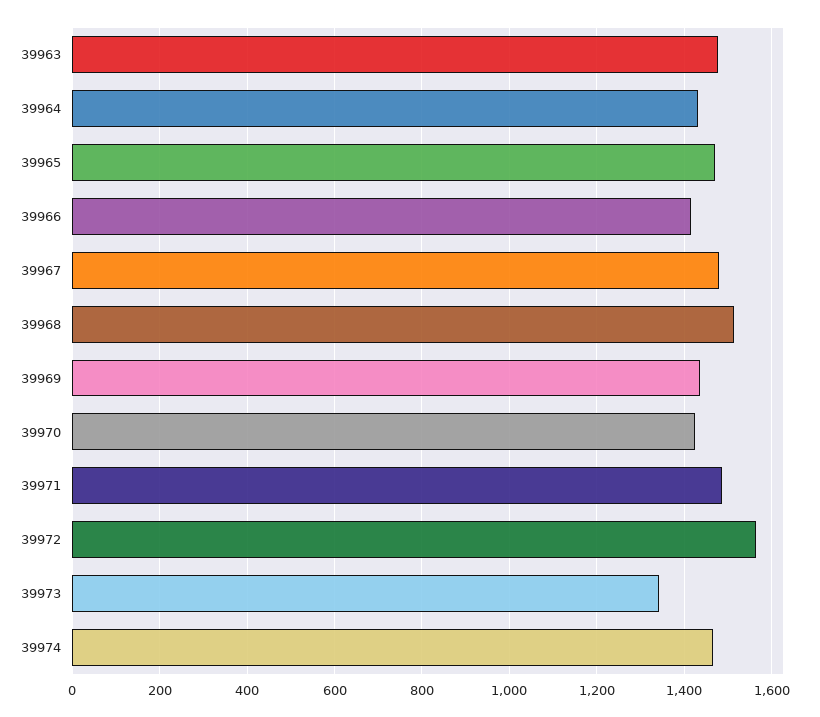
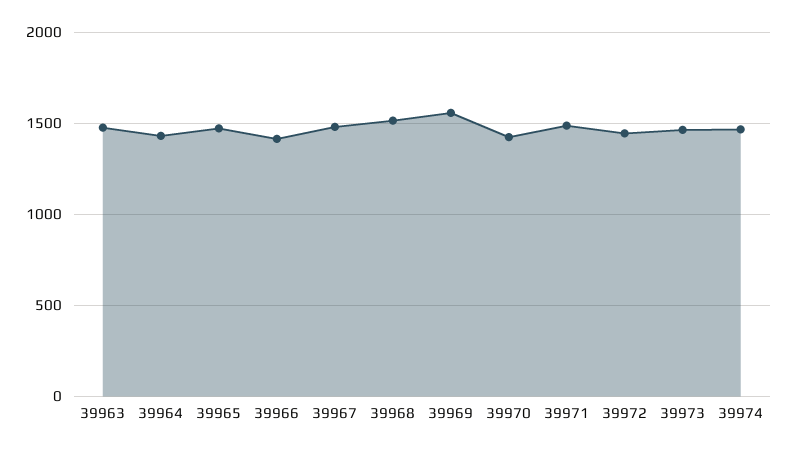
39969: 1440 -> 1550
39972: 1560 -> 1450
39973: 1340 -> 1450

